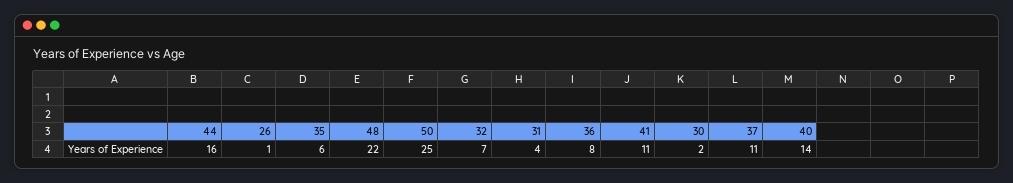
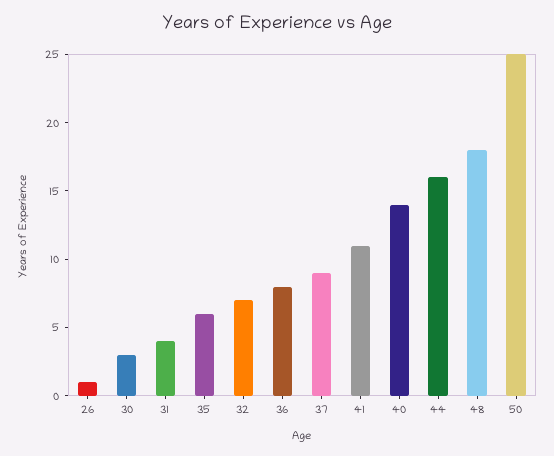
48: 22 -> 18
30: 2 -> 3
37: 11 -> 9

